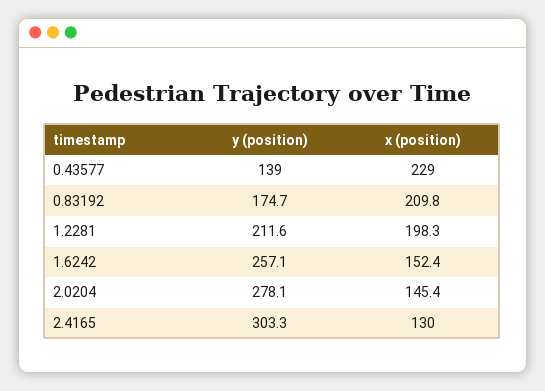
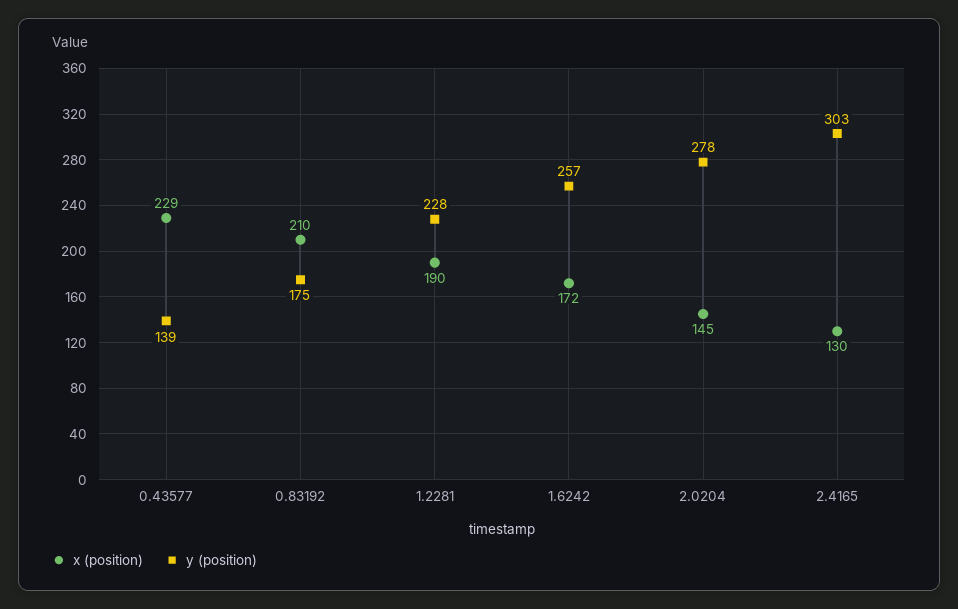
y (position), 1.2281: 211.6 -> 228
x (position), 1.2281: 198.3 -> 190
x (position), 1.6242: 152.4 -> 172

